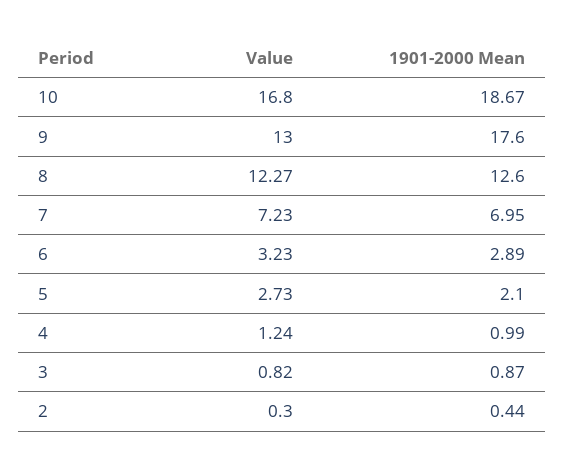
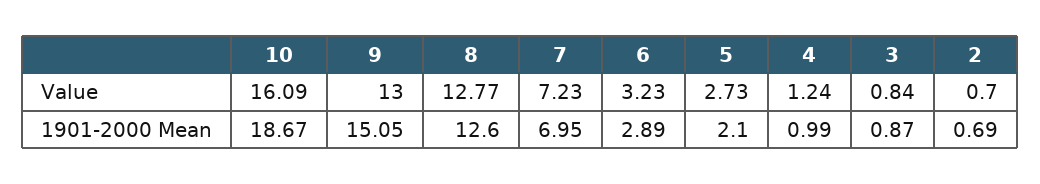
Value, 10: 16.8 -> 16.09
1901-2000 Mean, 9: 17.6 -> 15.05
Value, 8: 12.27 -> 12.77
Value, 3: 0.82 -> 0.84
Value, 2: 0.3 -> 0.7
1901-2000 Mean, 2: 0.44 -> 0.69

